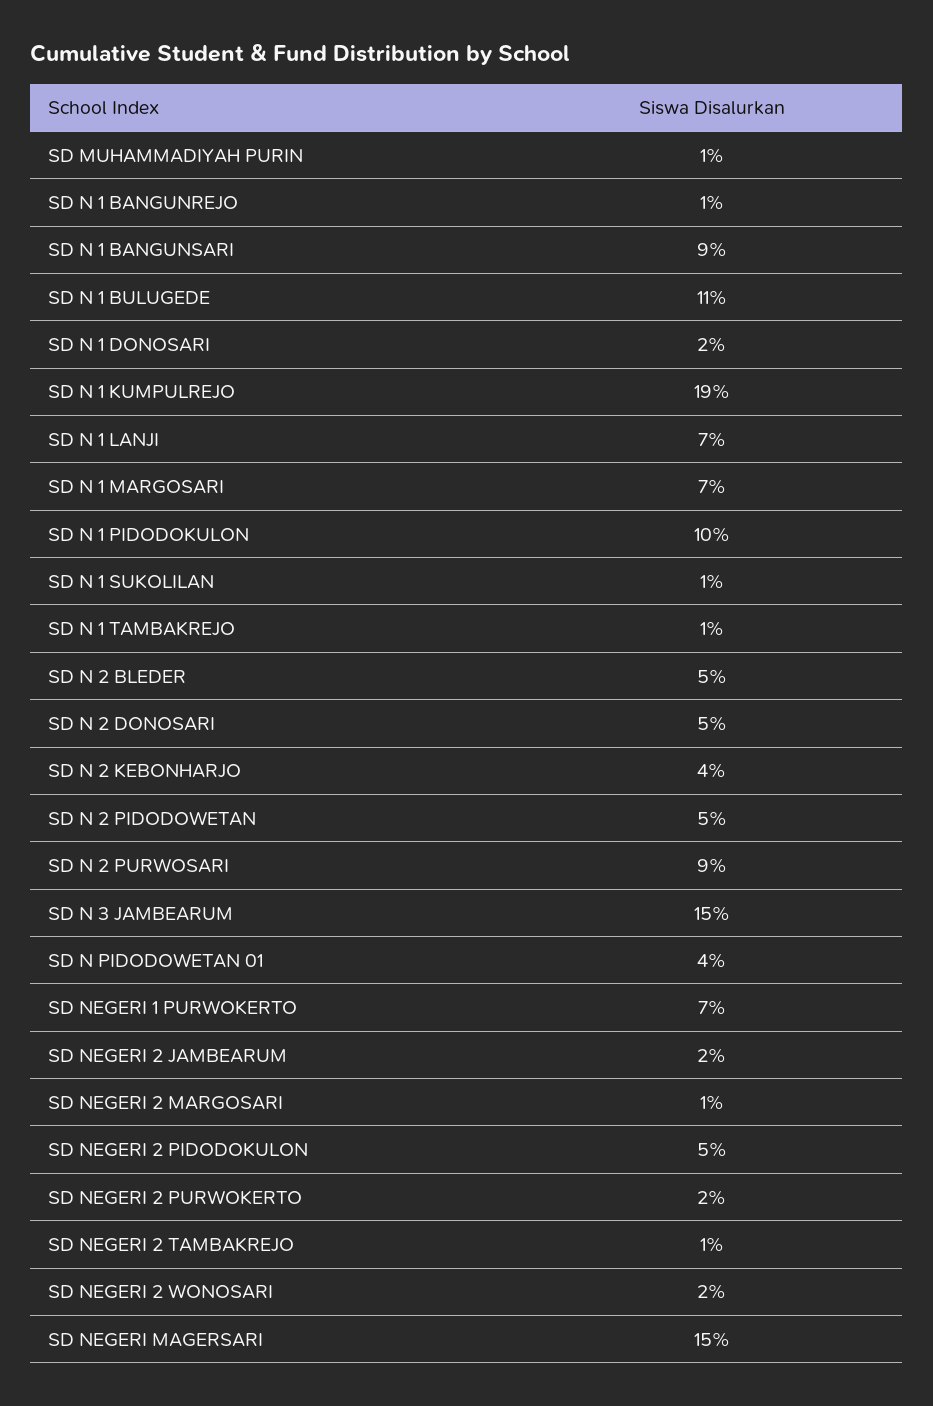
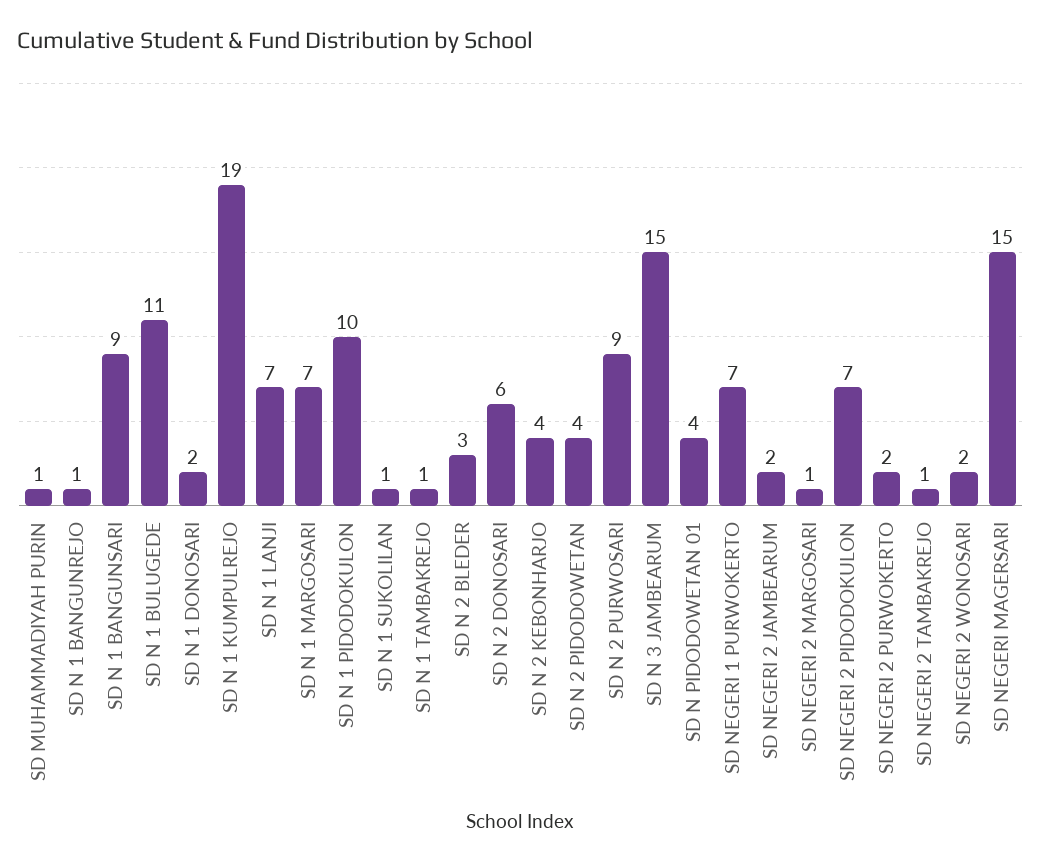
SD N 2 BLEDER: 5 -> 3
SD N 2 DONOSARI: 5 -> 6
SD N 2 PIDODOWETAN: 5 -> 4
SD NEGERI 2 PIDODOKULON: 5 -> 7

